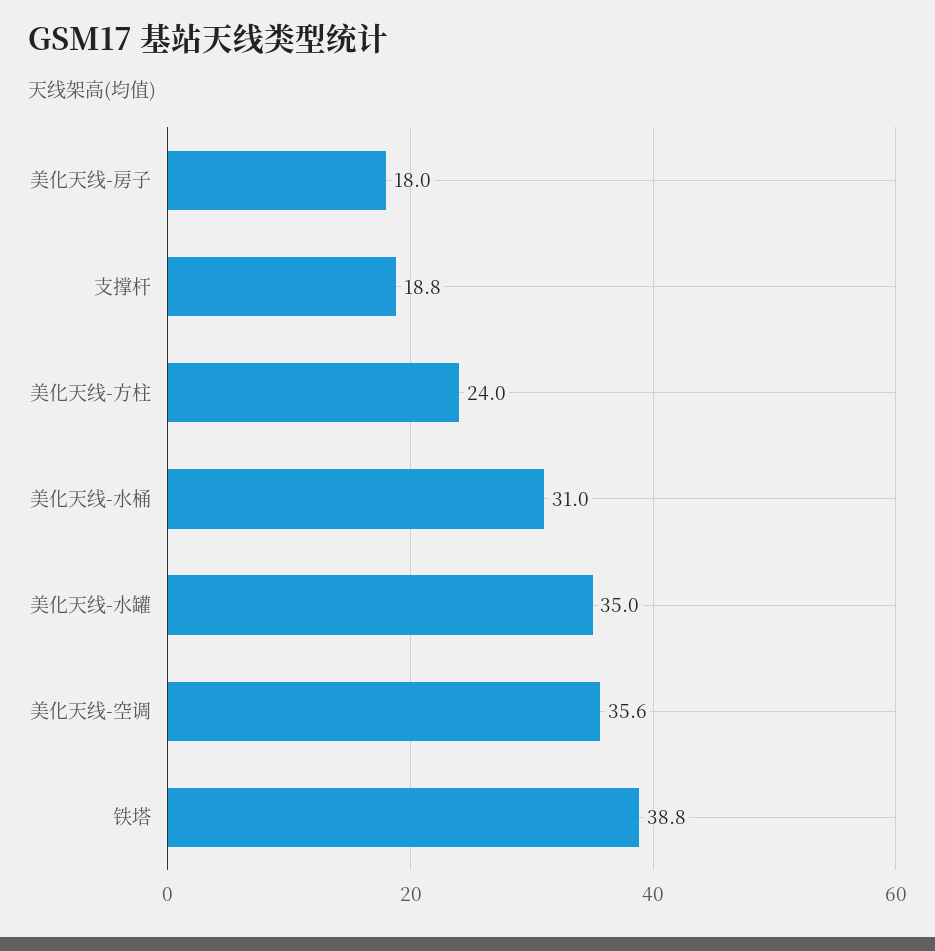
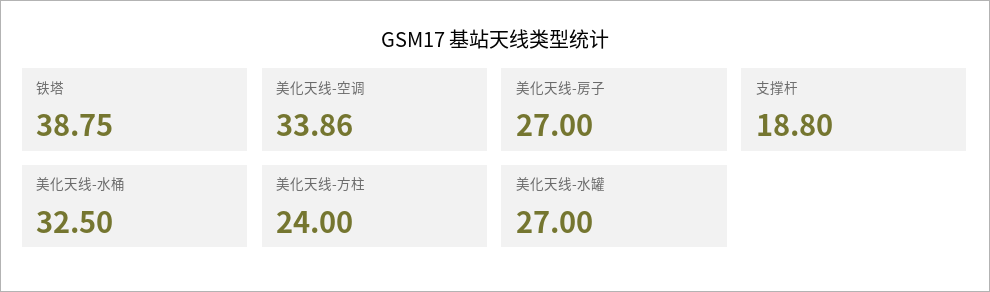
美化天线-房子: 18 -> 27
美化天线-水桶: 31 -> 32.5
美化天线-水罐: 35 -> 27
美化天线-空调: 35.6 -> 33.86

